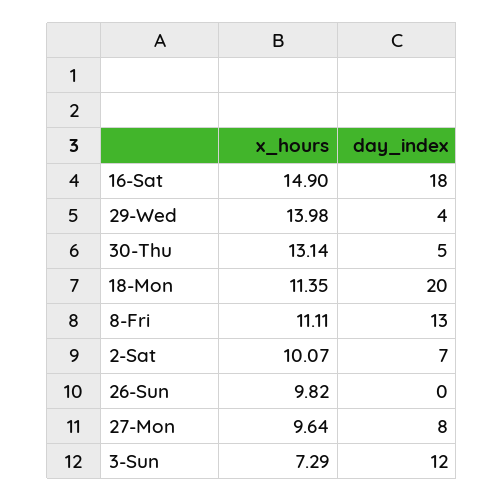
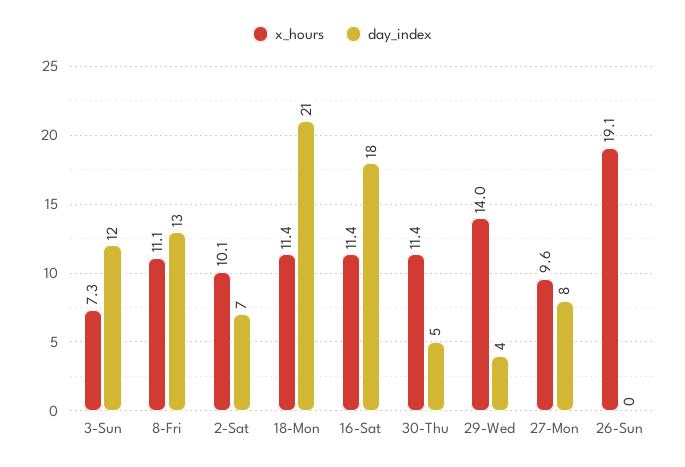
x_hours, 16-Sat: 14.9 -> 11.4
x_hours, 30-Thu: 13.14 -> 11.4
day_index, 18-Mon: 20 -> 21
x_hours, 26-Sun: 9.82 -> 19.1

